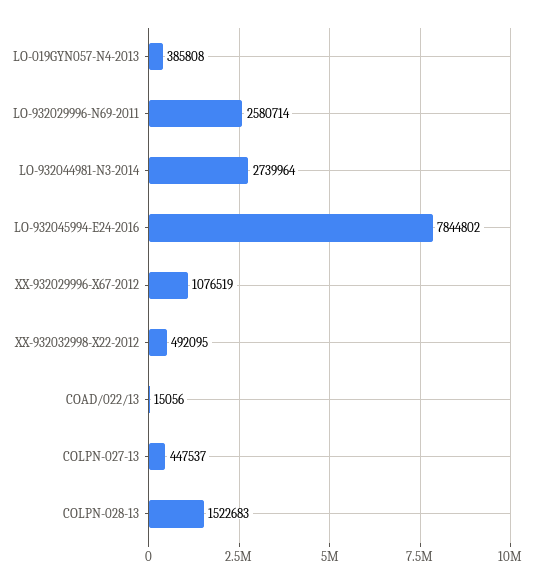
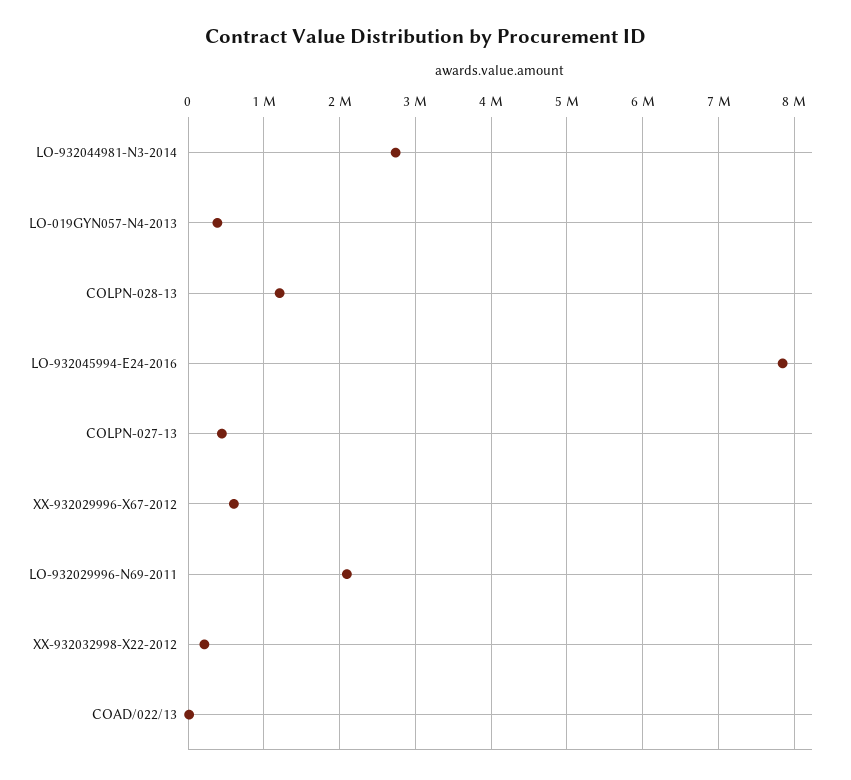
LO-932029996-N69-2011: 2580714 -> 2100000
XX-932029996-X67-2012: 1076519 -> 600000
XX-932032998-X22-2012: 492095 -> 200000
COLPN-028-13: 1522683 -> 1200000

